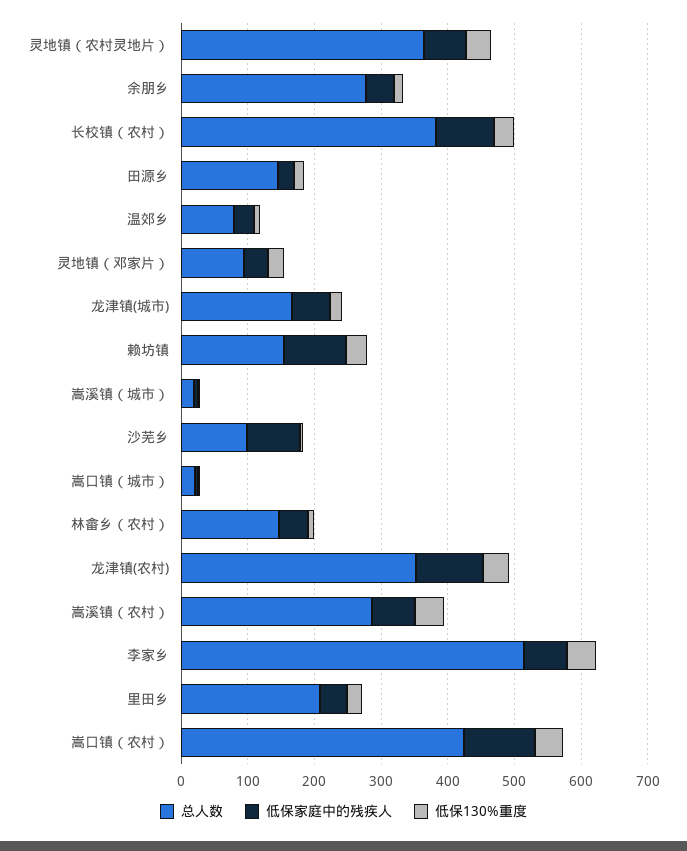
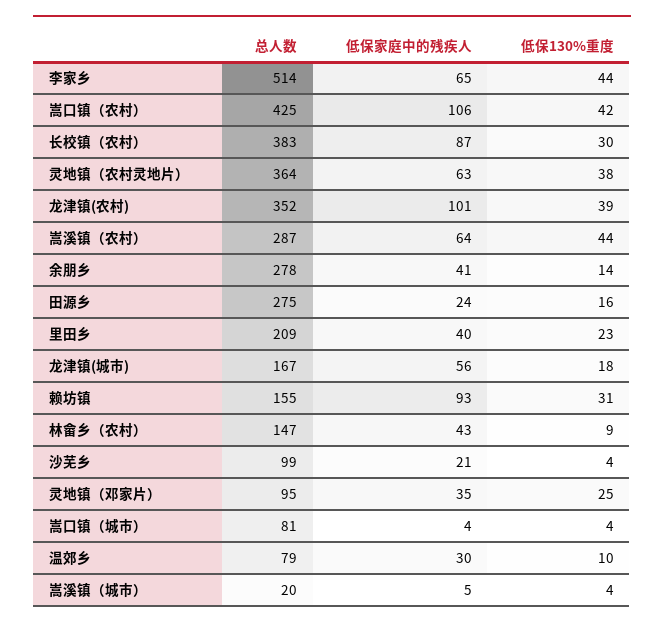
总人数, 田源乡: 140 -> 275
低保家庭中的残疾人, 沙芜乡: 80 -> 21
总人数, 嵩口镇（城市）: 20 -> 81

